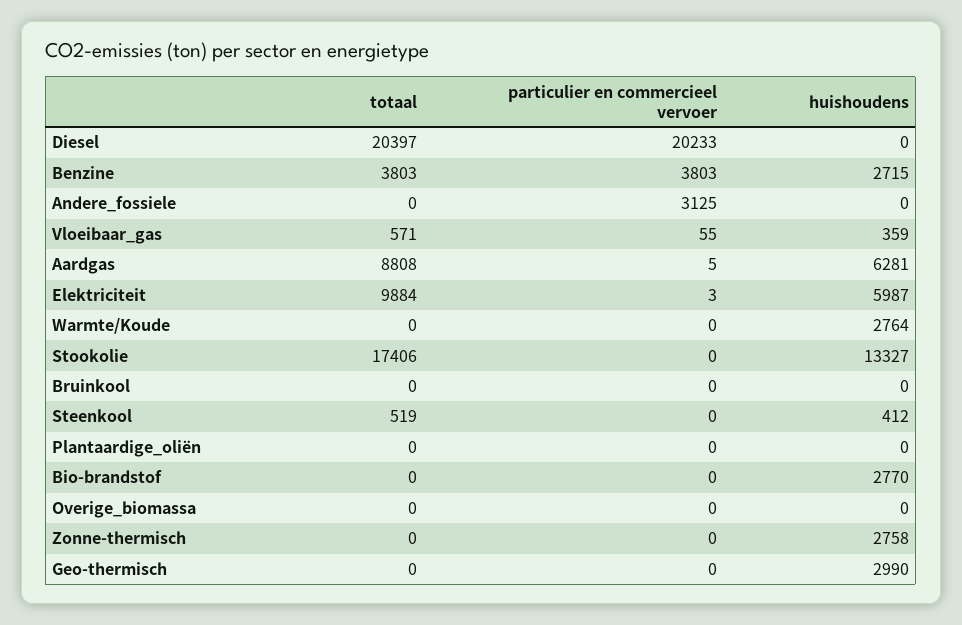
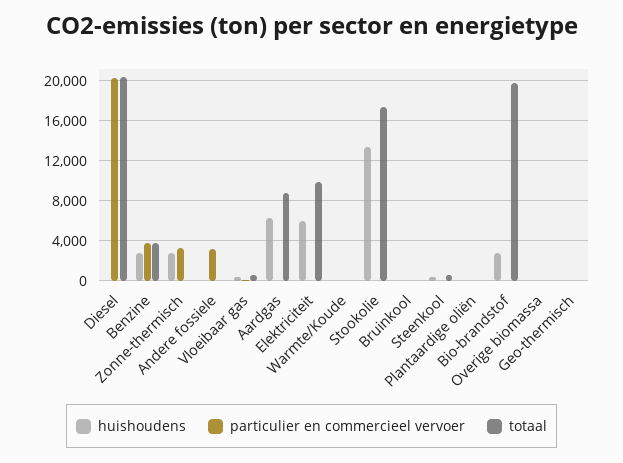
huishoudens, Warmte/Koude: 2764 -> 0
totaal, Bio-brandstof: 0 -> 20000
particulier en commercieel vervoer, Zonne-thermisch: 0 -> 3000
huishoudens, Geo-thermisch: 2990 -> 0

